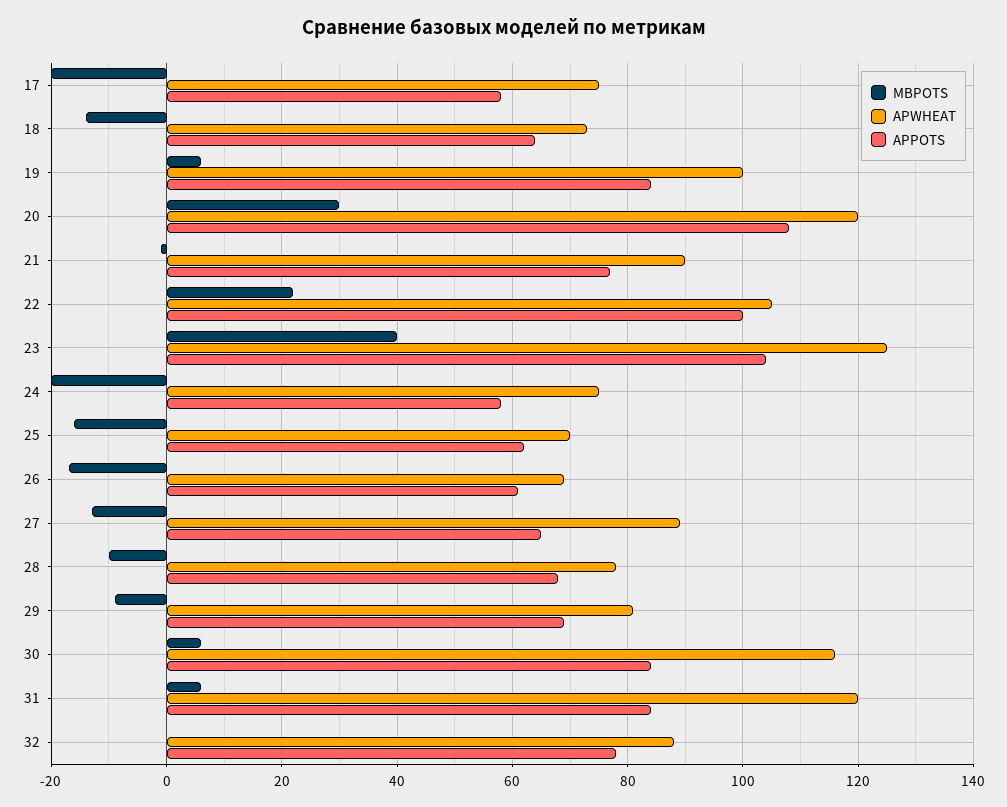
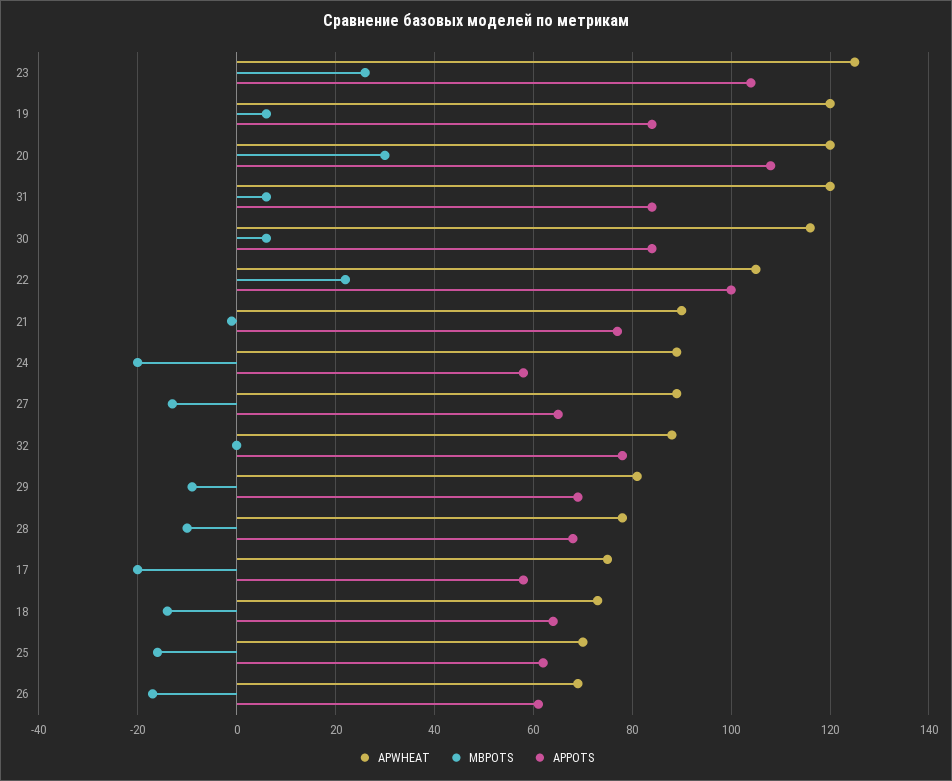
APWHEAT, 19: 100 -> 120
MBPOTS, 23: 40 -> 25
APWHEAT, 24: 75 -> 90

